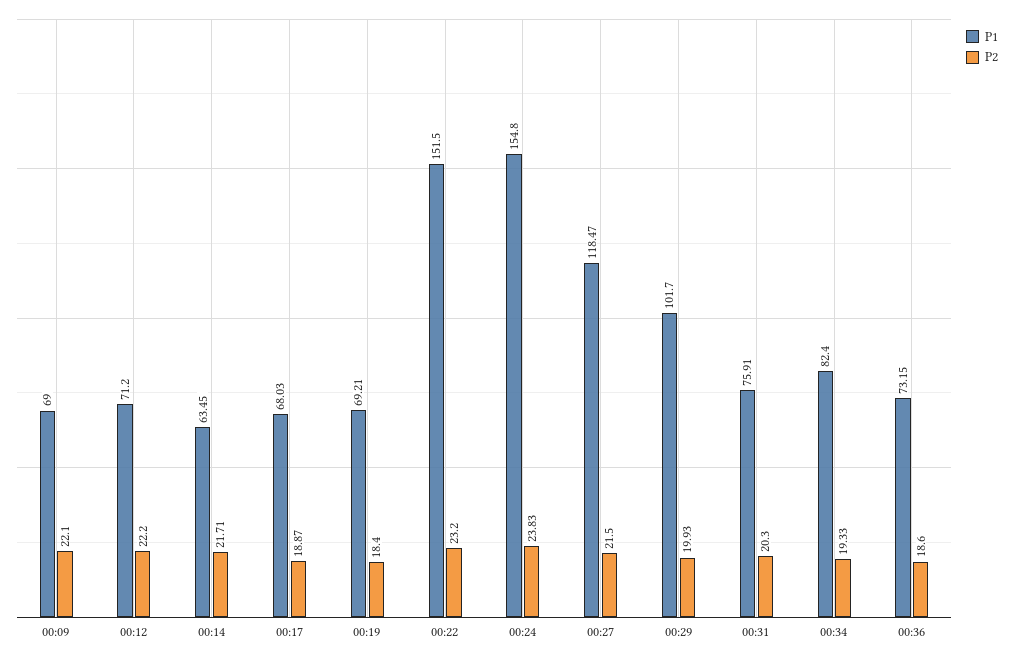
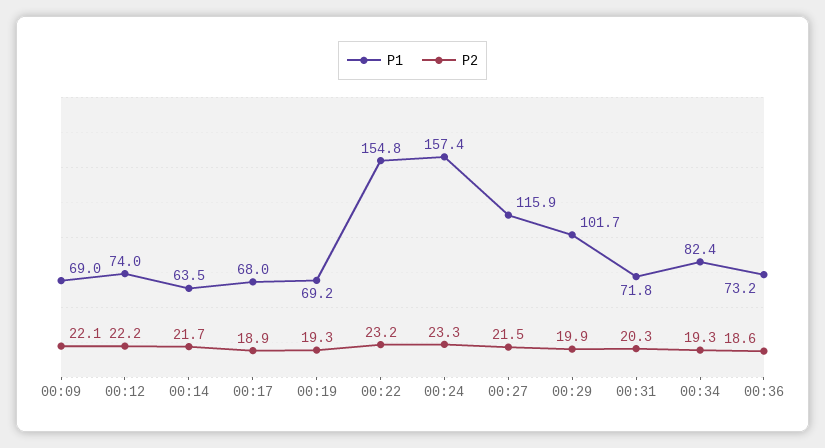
P1, 00:12: 71.2 -> 74
P2, 00:19: 18.4 -> 19.3
P1, 00:22: 151.5 -> 154.8
P1, 00:24: 154.8 -> 157.4
P2, 00:24: 23.83 -> 23.3
P1, 00:27: 118.47 -> 115.9
P1, 00:31: 75.91 -> 71.8

